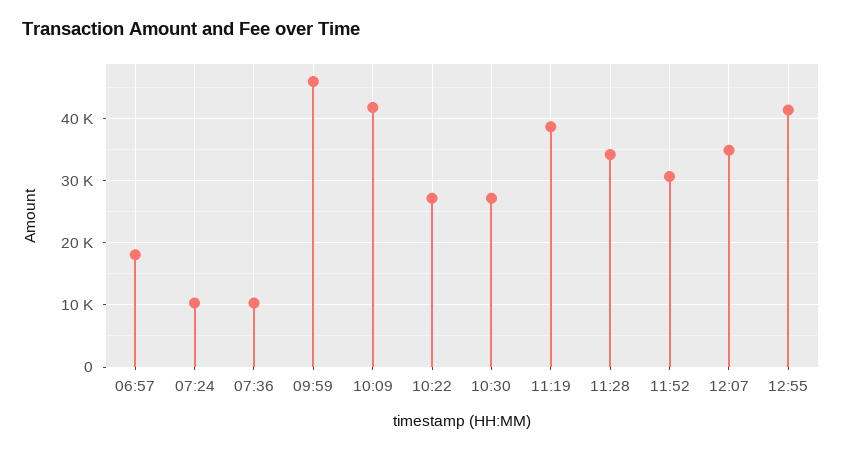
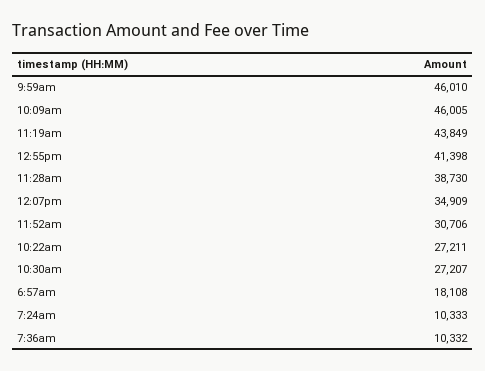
10:09: 42000 -> 46005
11:19: 39000 -> 43849
11:28: 34000 -> 38730

